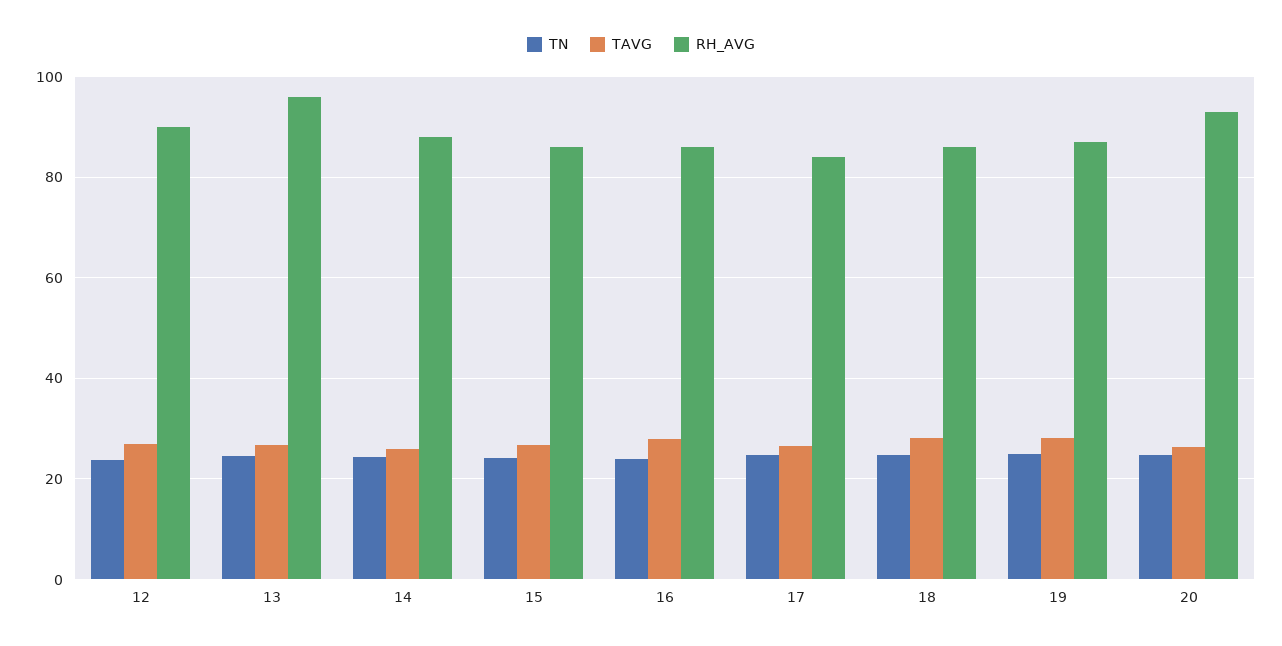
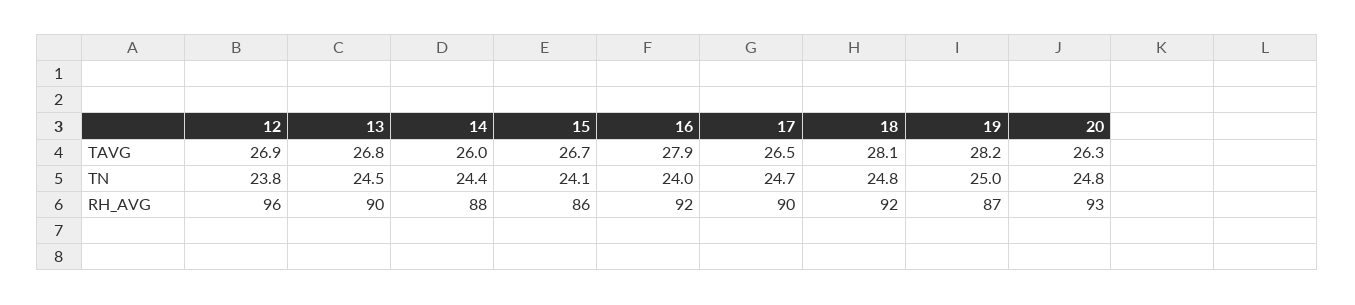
RH_AVG, 12: 90 -> 96
RH_AVG, 13: 96 -> 90
RH_AVG, 16: 86 -> 92
RH_AVG, 17: 84 -> 90
RH_AVG, 18: 86 -> 92

